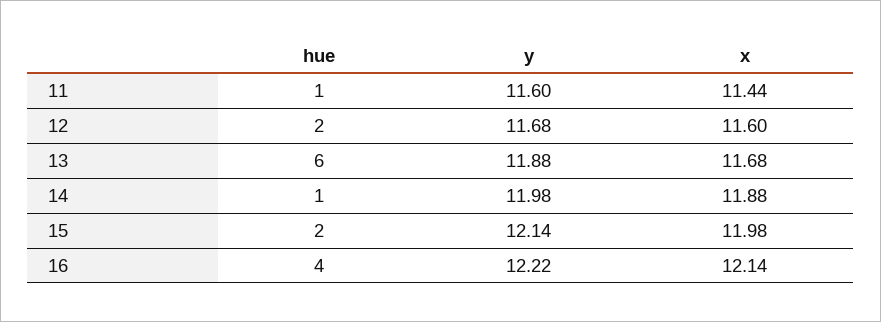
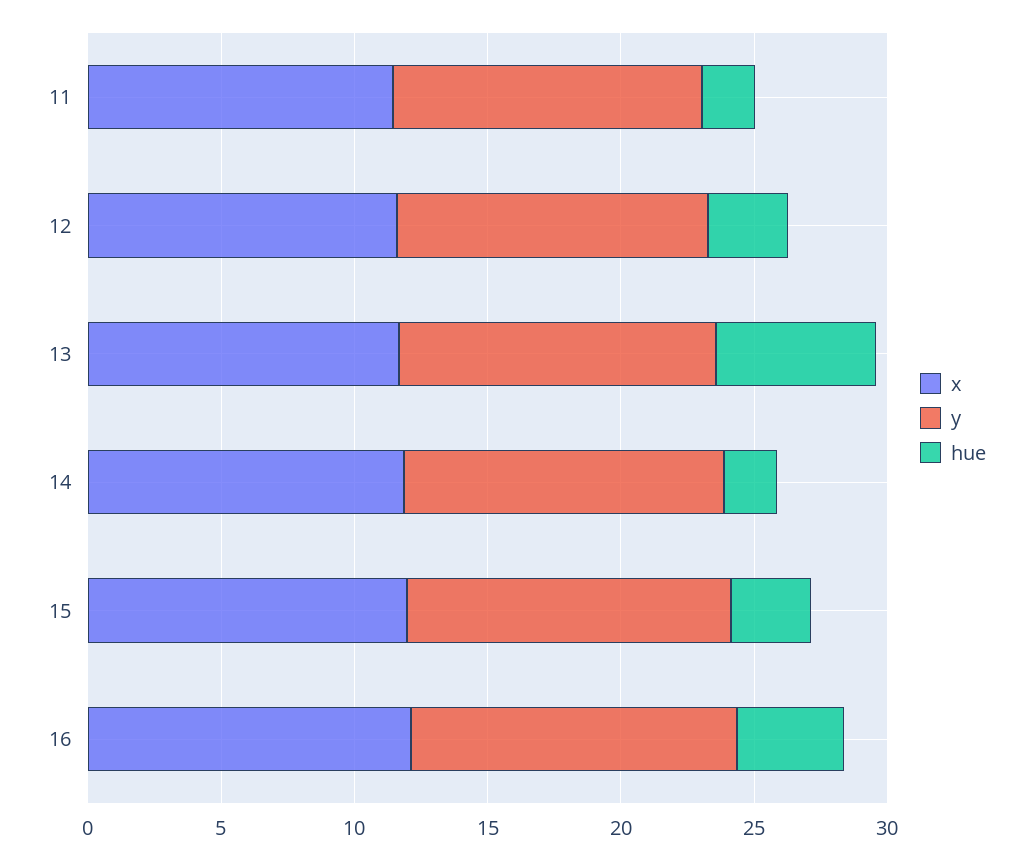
hue, 11: 1 -> 2
hue, 12: 2 -> 3
hue, 14: 1 -> 2
hue, 15: 2 -> 3

